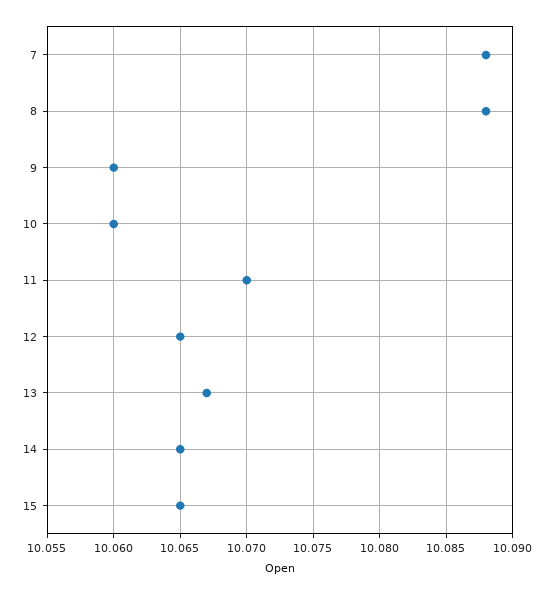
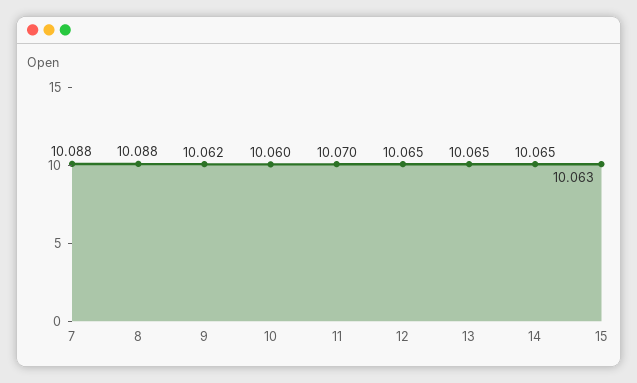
9: 10.06 -> 10.062
13: 10.067 -> 10.065
15: 10.065 -> 10.063

